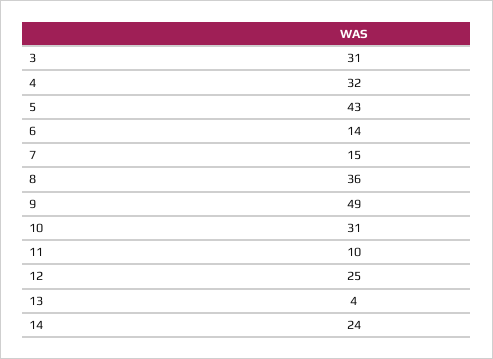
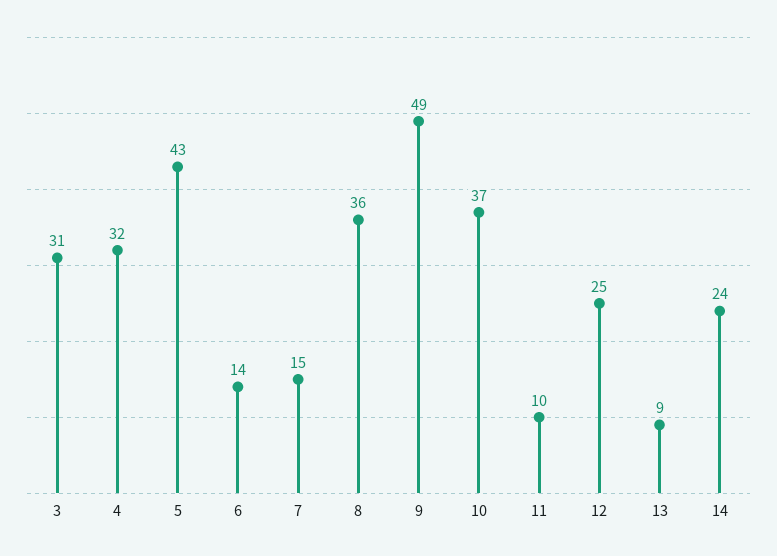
10: 31 -> 37
13: 4 -> 9

